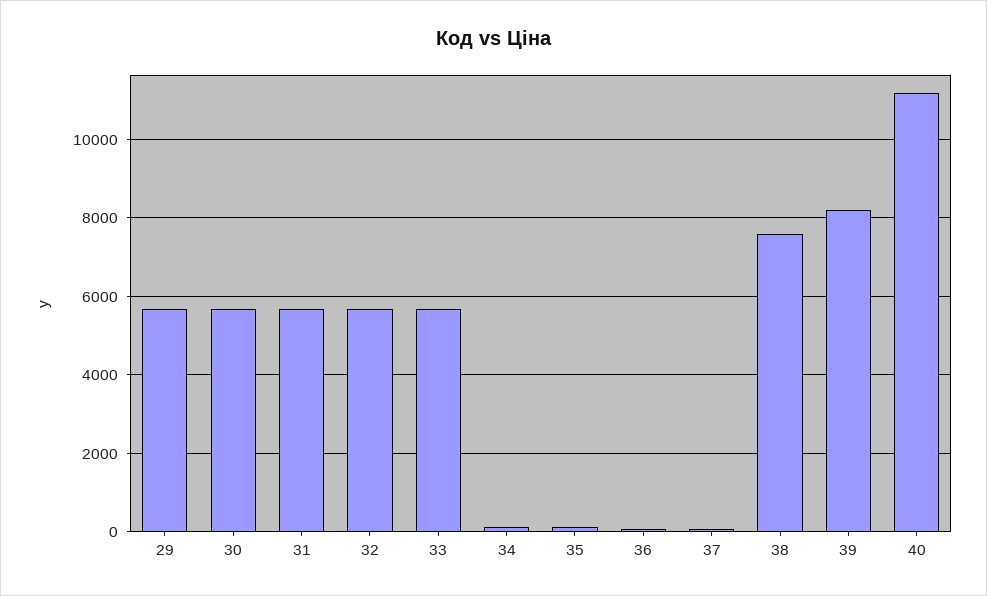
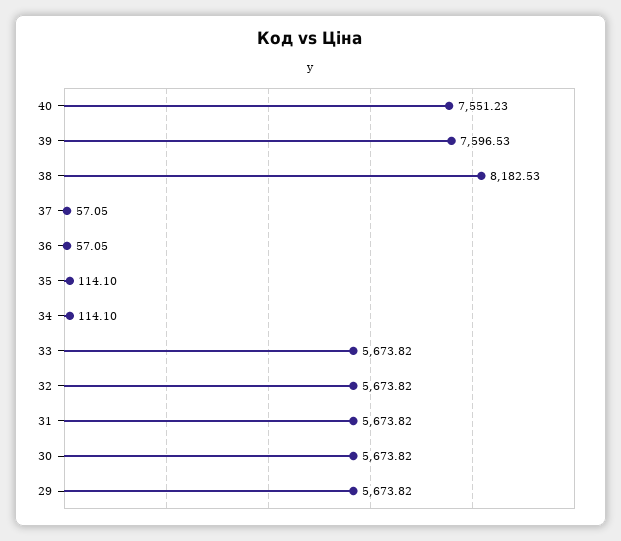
38: 7600 -> 8182.53
39: 8200 -> 7596.53
40: 11200 -> 7551.23

